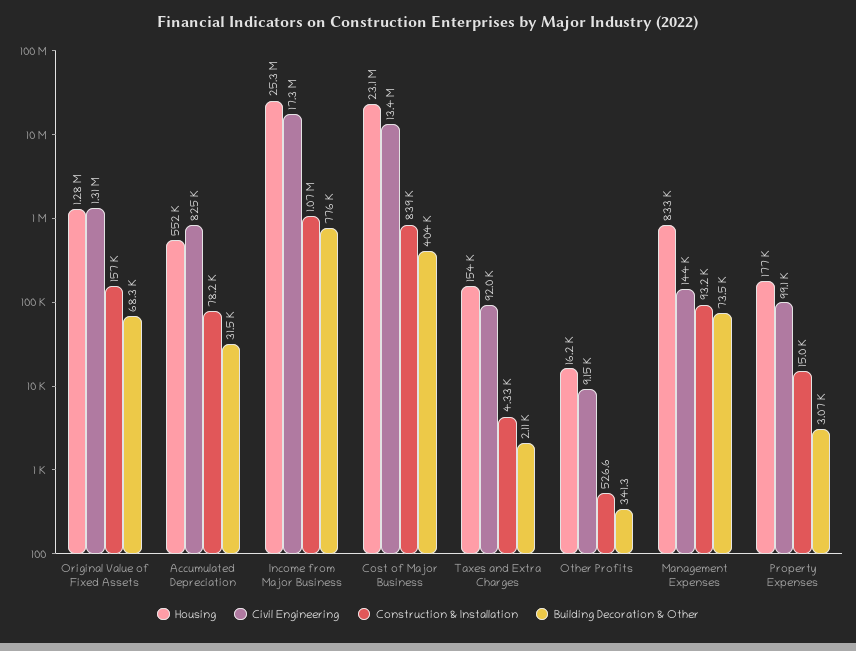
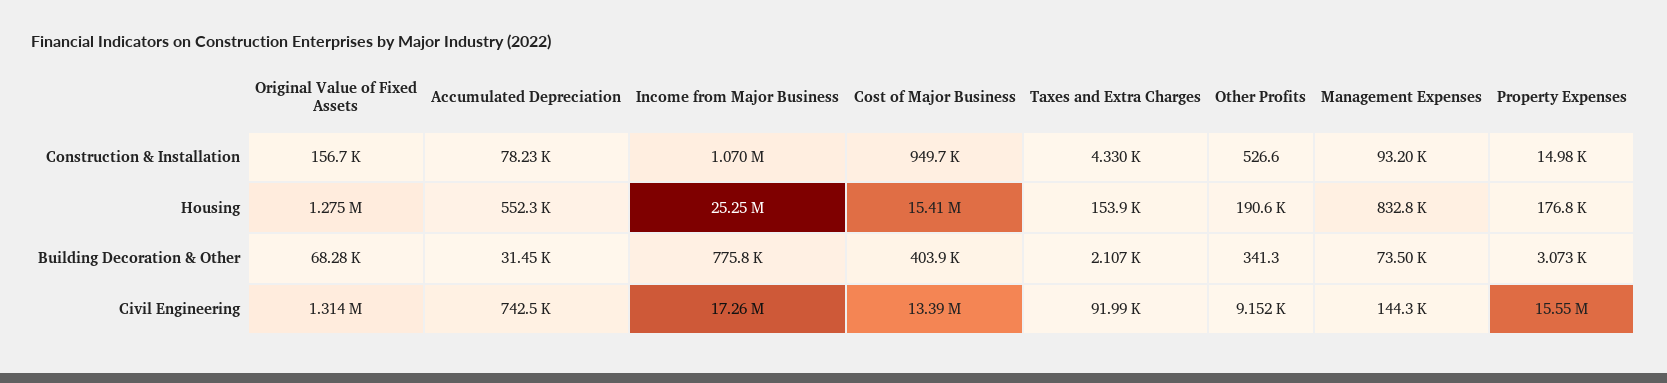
Civil Engineering, Accumulated Depreciation: 825000 -> 742500
Housing, Cost of Major Business: 23100000 -> 15410000
Construction & Installation, Cost of Major Business: 839000 -> 949700
Housing, Other Profits: 16200 -> 190600
Civil Engineering, Property Expenses: 99100 -> 15550000

